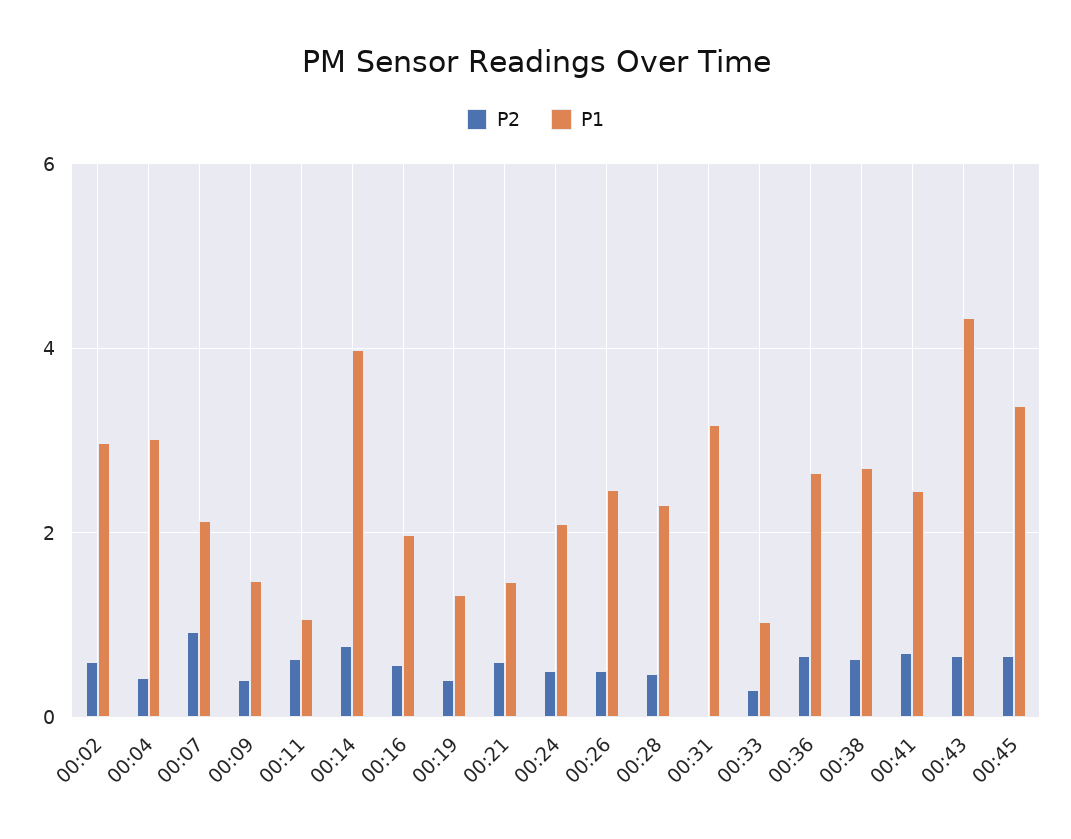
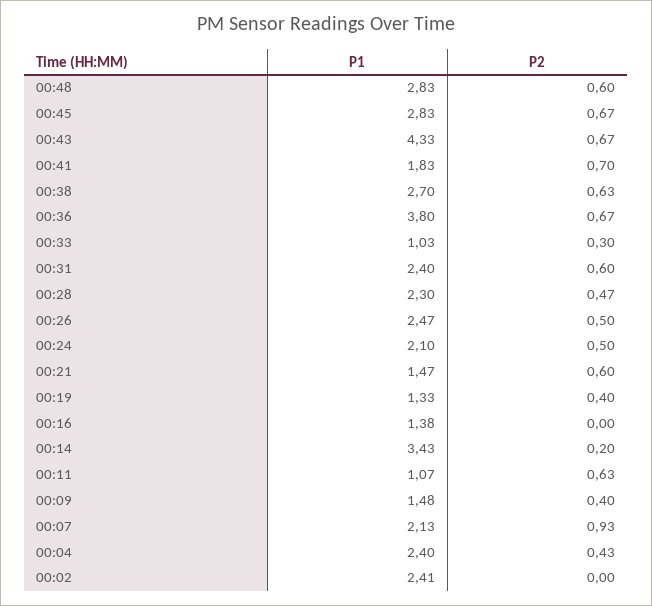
P2, 00:02: 0.6 -> 0
P1, 00:02: 3 -> 2.41
P1, 00:04: 3 -> 2.4
P2, 00:14: 0.8 -> 0.2
P1, 00:14: 4 -> 3.43
P2, 00:16: 0.6 -> 0
P1, 00:16: 2 -> 1.38
P2, 00:31: 0 -> 0.6
P1, 00:31: 3.2 -> 2.4
P1, 00:36: 2.6 -> 3.8
P1, 00:41: 2.4 -> 1.83
P1, 00:45: 3.4 -> 2.83
P1, 00:48: none -> 2.83
P2, 00:48: none -> 0.6

